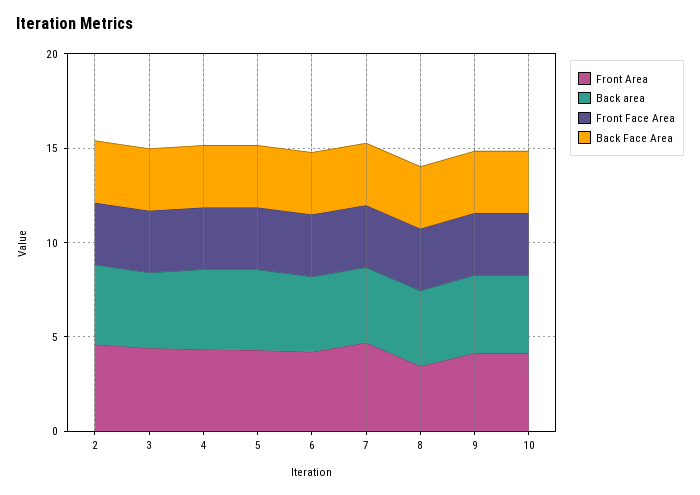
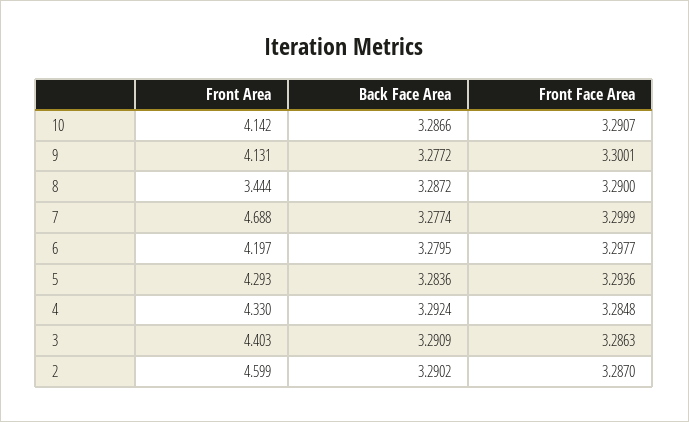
Back area, 2: 4 -> none
Back area, 3: 4 -> none
Back area, 4: 4 -> none
Back area, 5: 4 -> none
Back area, 6: 4 -> none
Back area, 7: 4 -> none
Back area, 8: 4 -> none
Back area, 9: 4 -> none
Back area, 10: 4 -> none

